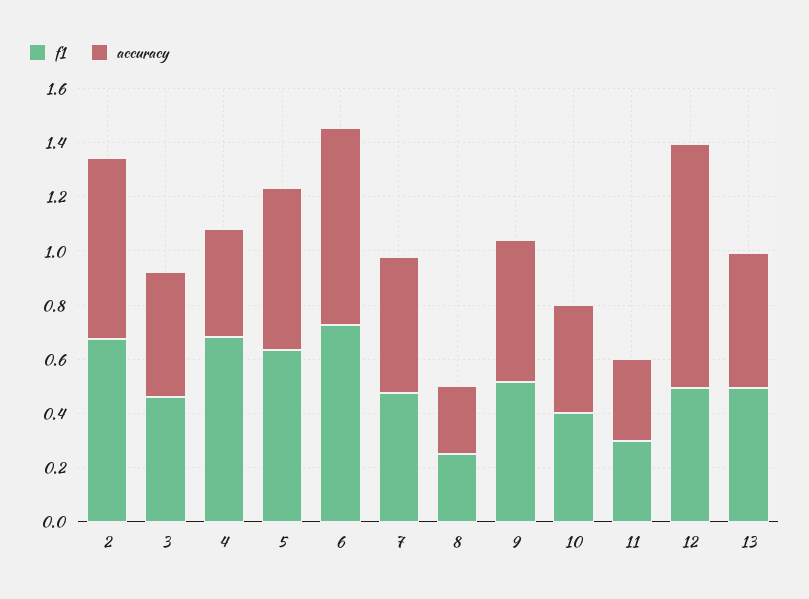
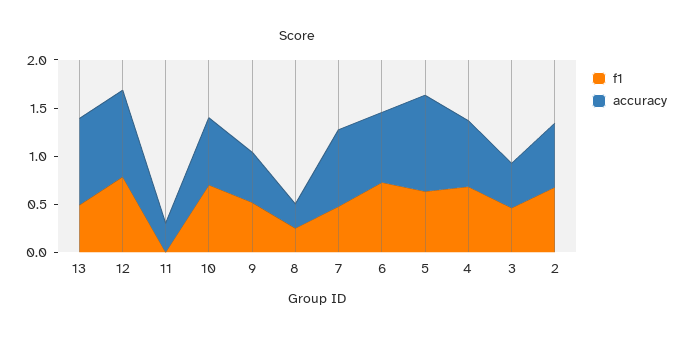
accuracy, 4: 0.4 -> 0.7
accuracy, 5: 0.6 -> 1
accuracy, 7: 0.5 -> 0.8
f1, 10: 0.4 -> 0.7
accuracy, 10: 0.4 -> 0.7
f1, 11: 0.3 -> 0
f1, 12: 0.5 -> 0.8
accuracy, 13: 0.5 -> 0.9

